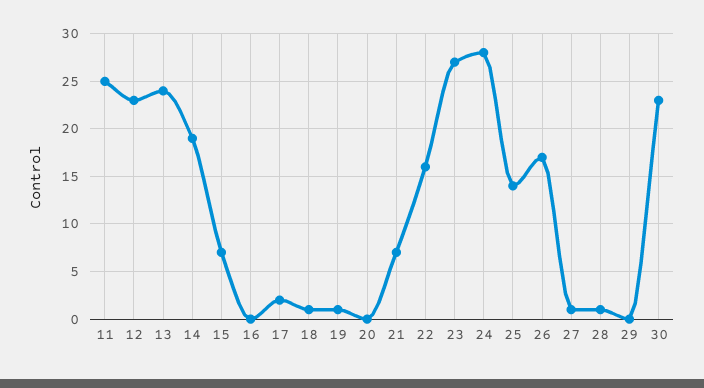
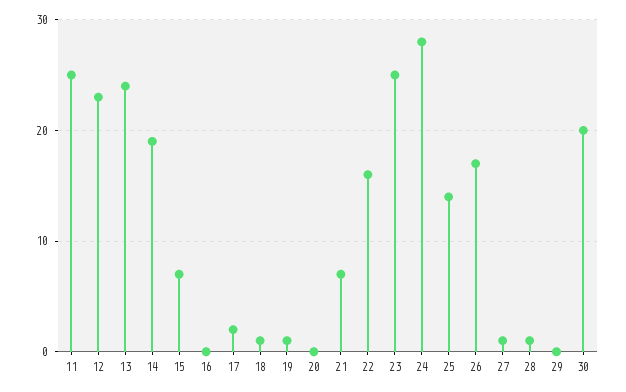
23: 27 -> 25
30: 23 -> 20

